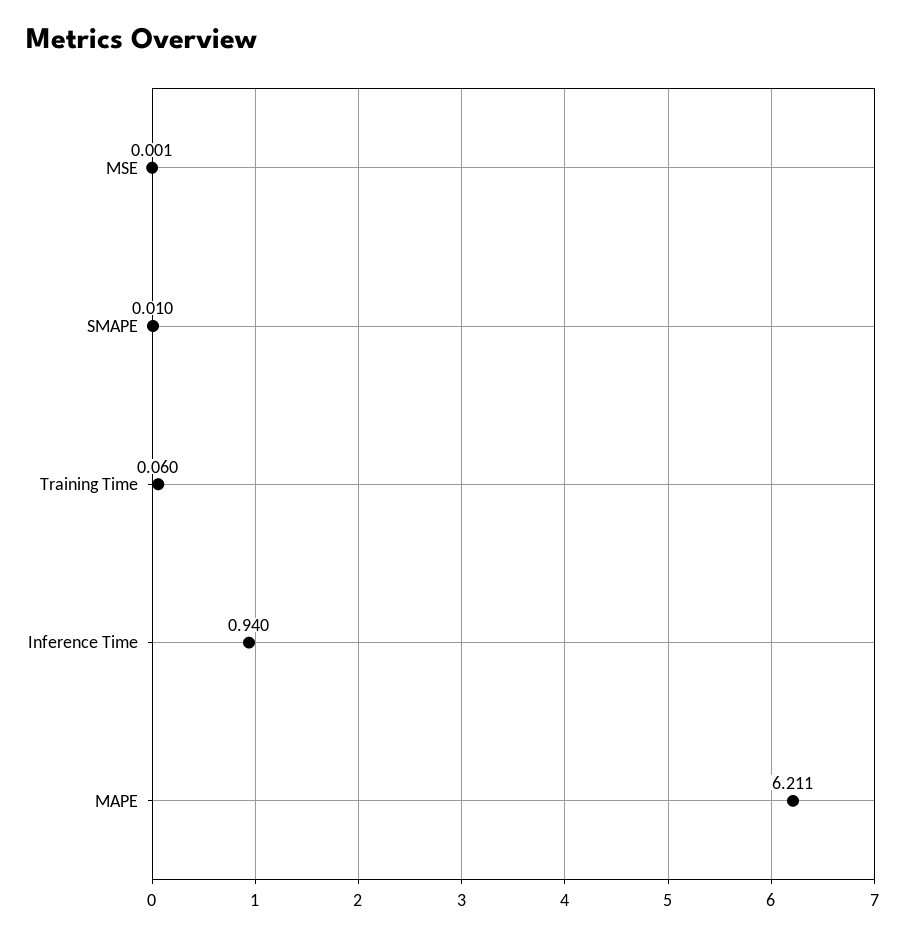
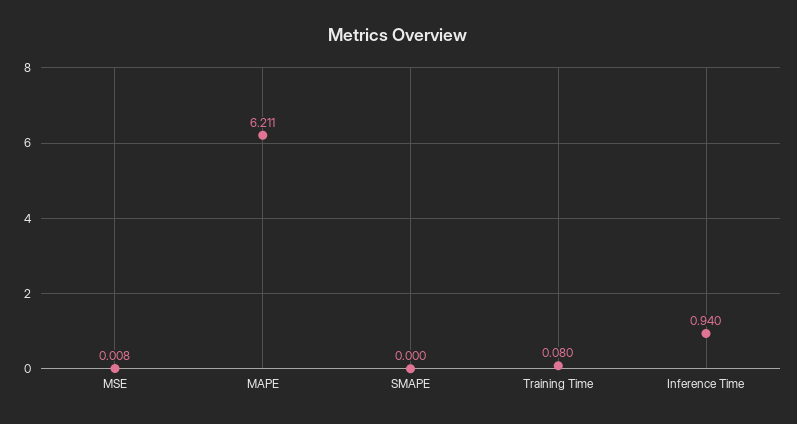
MSE: 0.001 -> 0.008
SMAPE: 0.01 -> 0
Training Time: 0.06 -> 0.08

